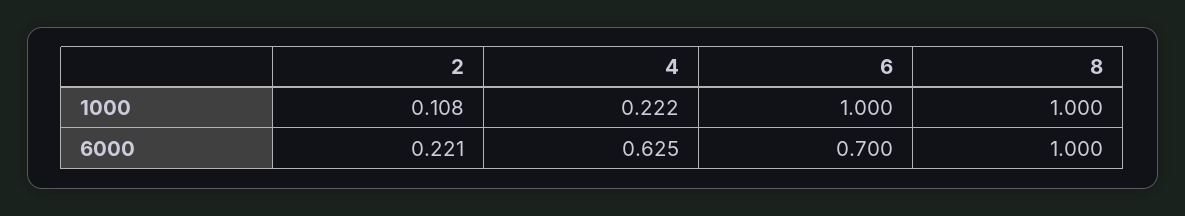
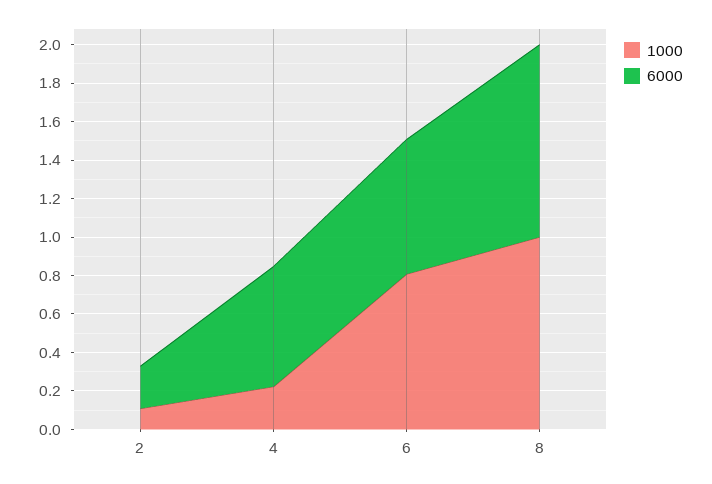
1000, 6: 1 -> 0.8

